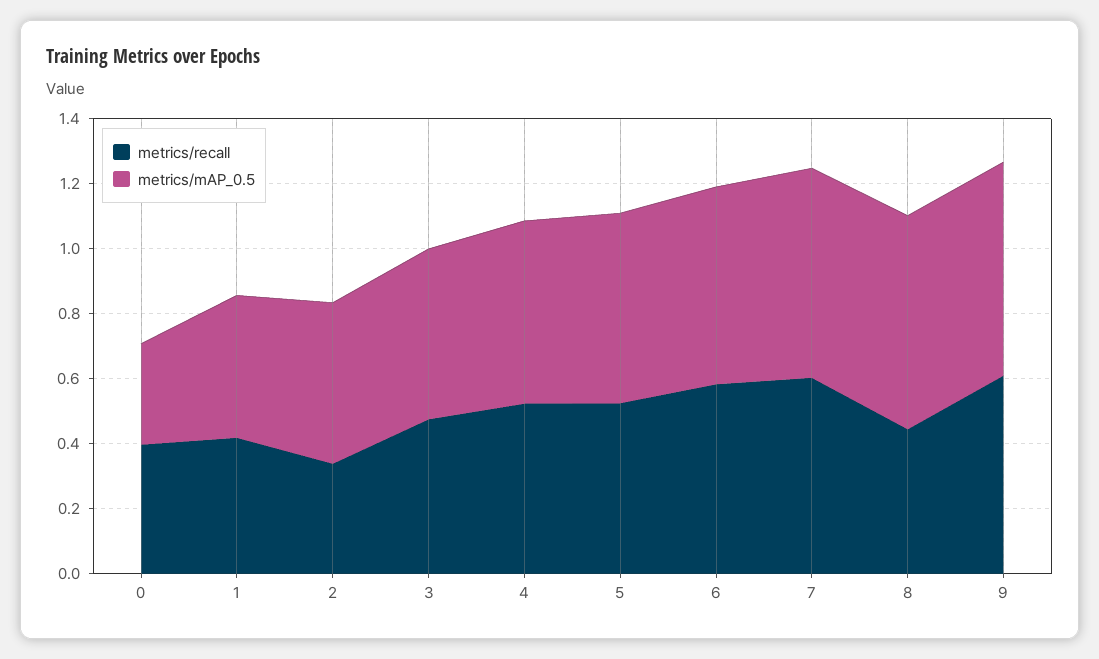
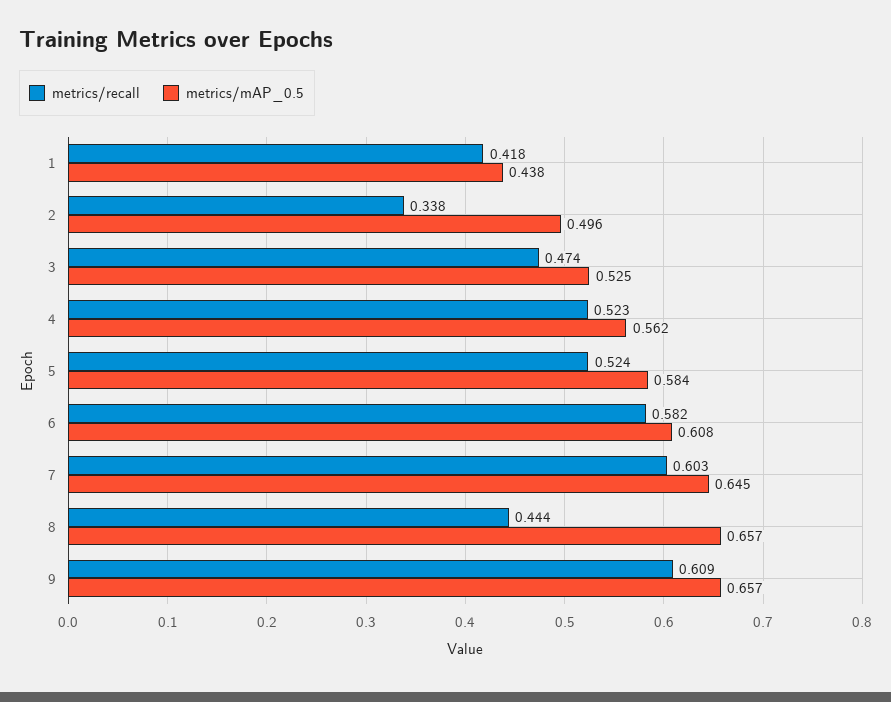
metrics/recall, 0: 0.4 -> none
metrics/mAP_0.5, 0: 0.3 -> none

